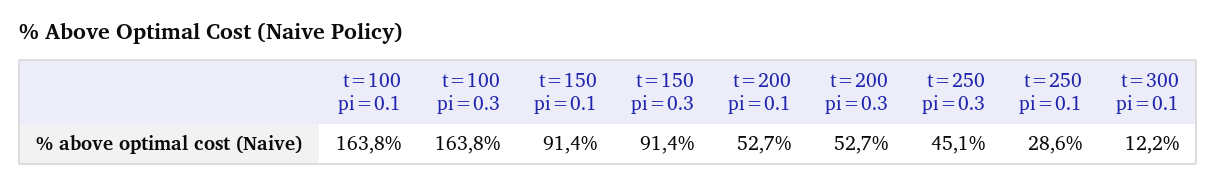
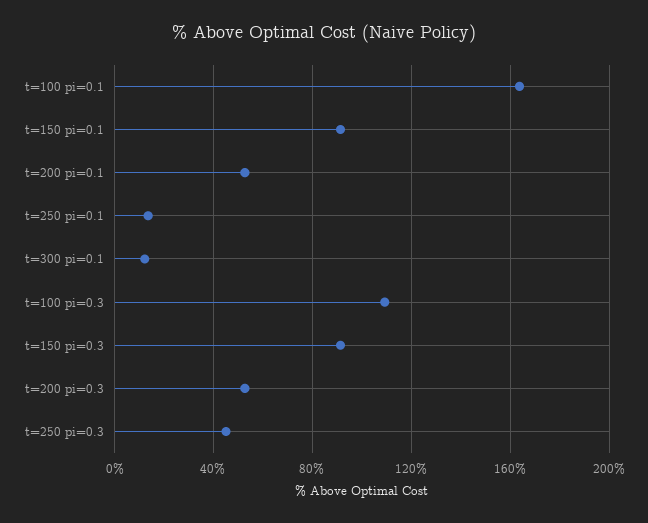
t=100 pi=0.3: 163.8 -> 110
t=250 pi=0.1: 28.6 -> 15

